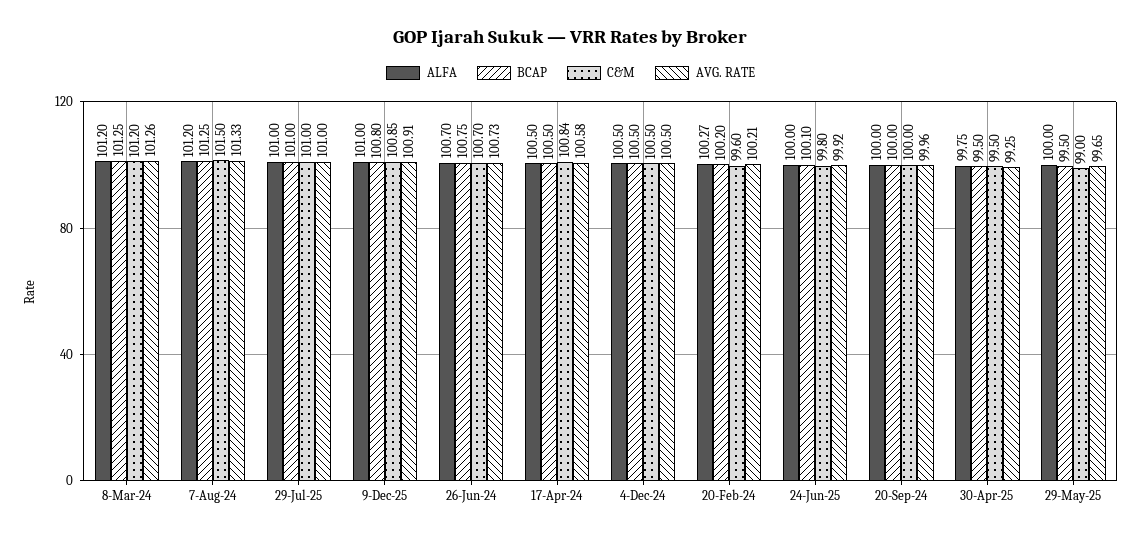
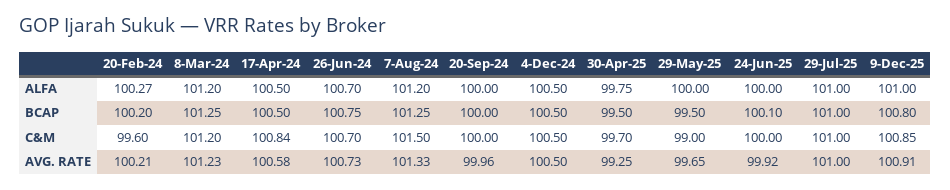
AVG. RATE, 8-Mar-24: 101.26 -> 101.23
C&M, 24-Jun-25: 99.8 -> 100
C&M, 30-Apr-25: 99.5 -> 99.7

